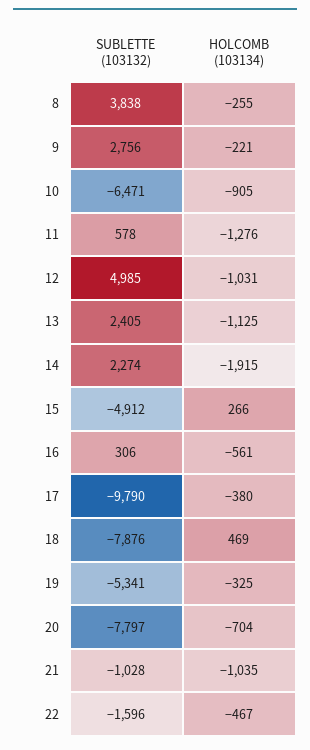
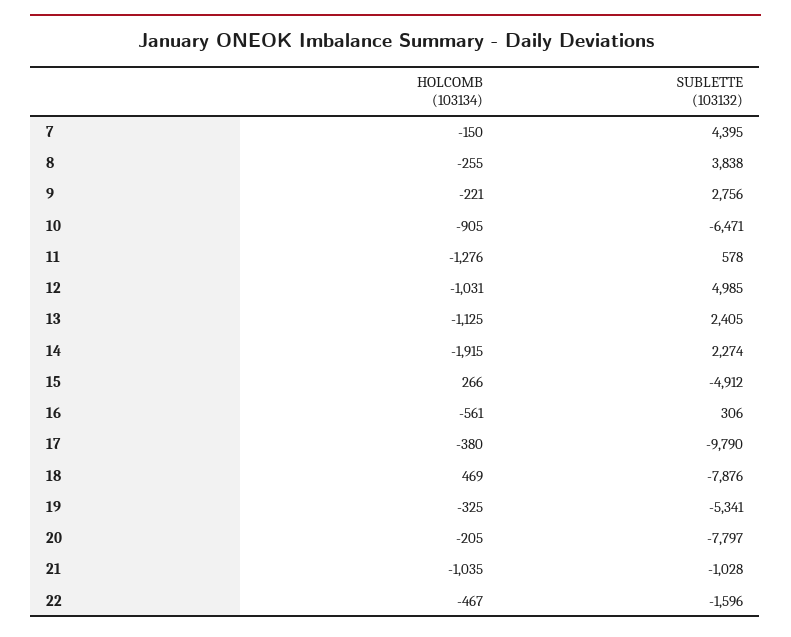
HOLCOMB (103134), 20: -704 -> -205
HOLCOMB (103134), 7: none -> -150
SUBLETTE (103132), 7: none -> 4395

